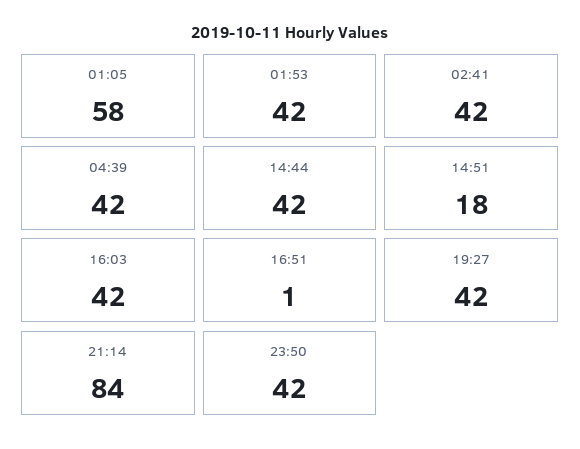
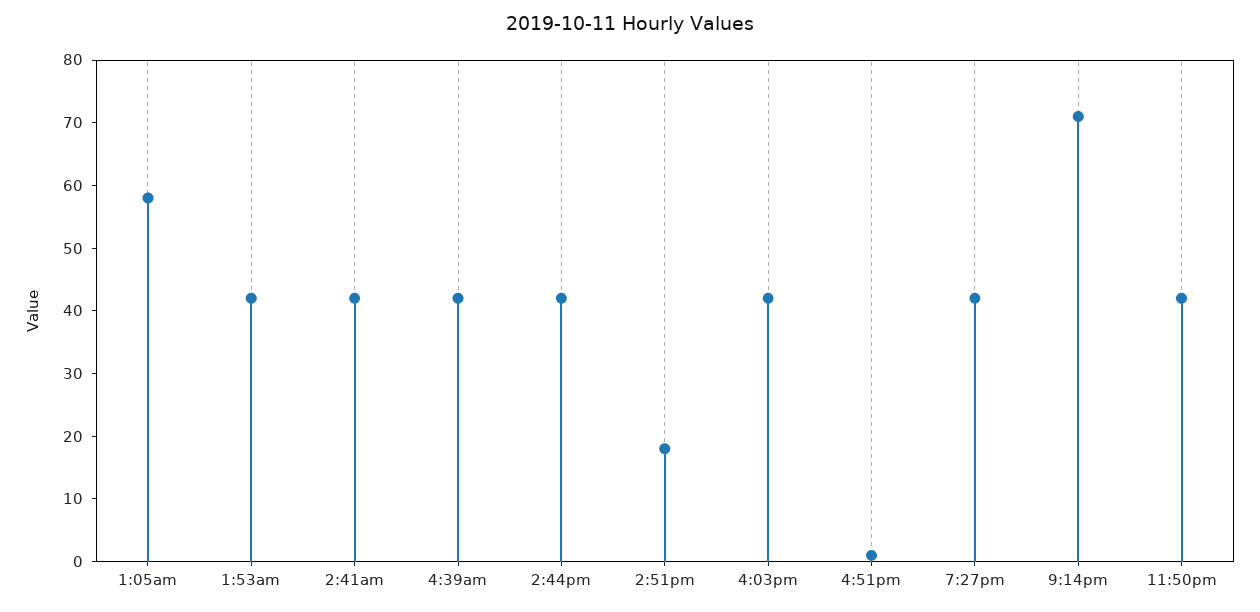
21:14: 84 -> 70

